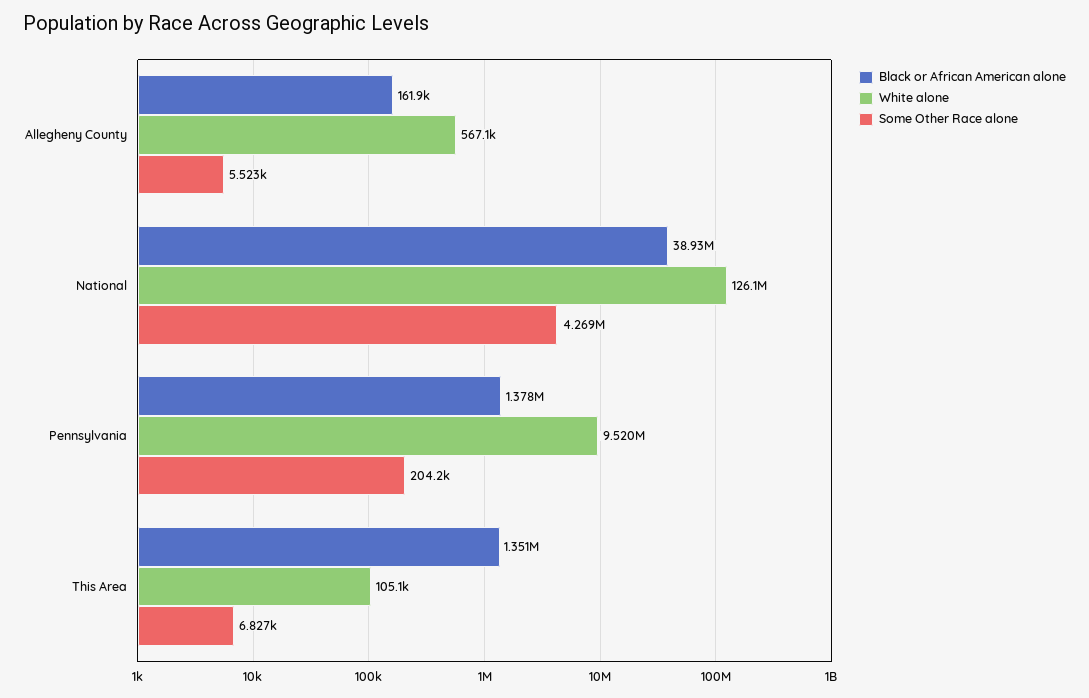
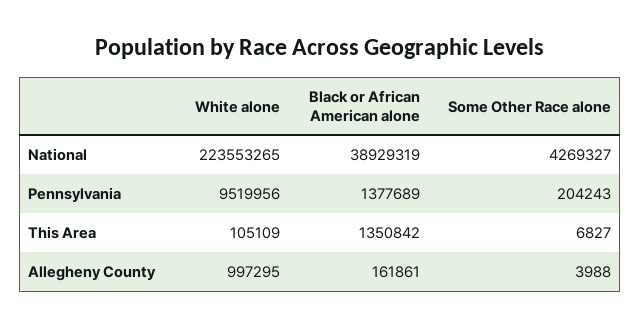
White alone, Allegheny County: 567100 -> 997295
Some Other Race alone, Allegheny County: 5523 -> 3988
White alone, National: 126100000 -> 223553265

